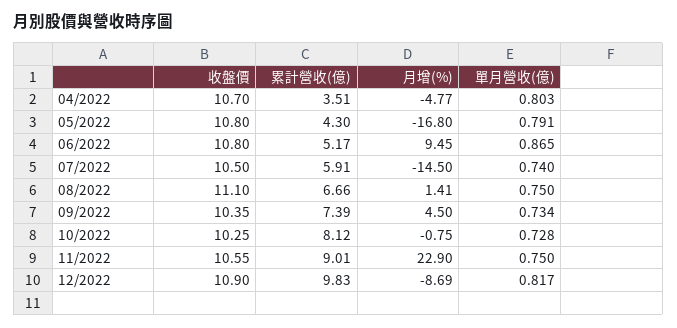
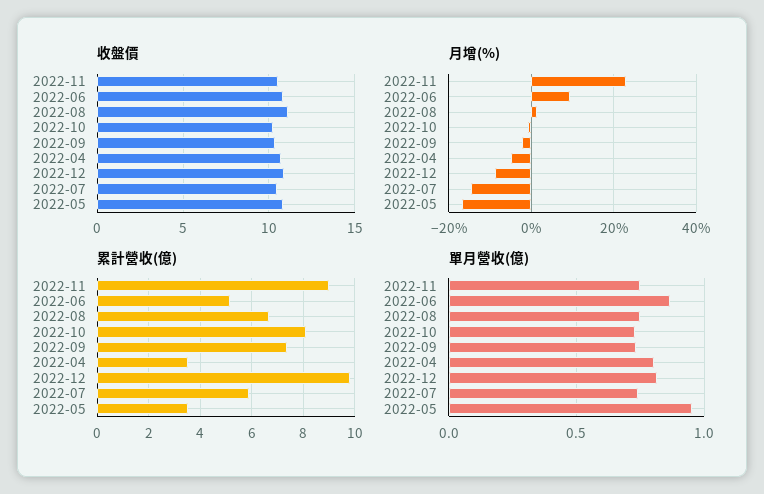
累計營收(億), 05/2022: 4.3 -> 3.5
單月營收(億), 05/2022: 0.791 -> 0.95
月增(%), 09/2022: 4.5 -> -2

